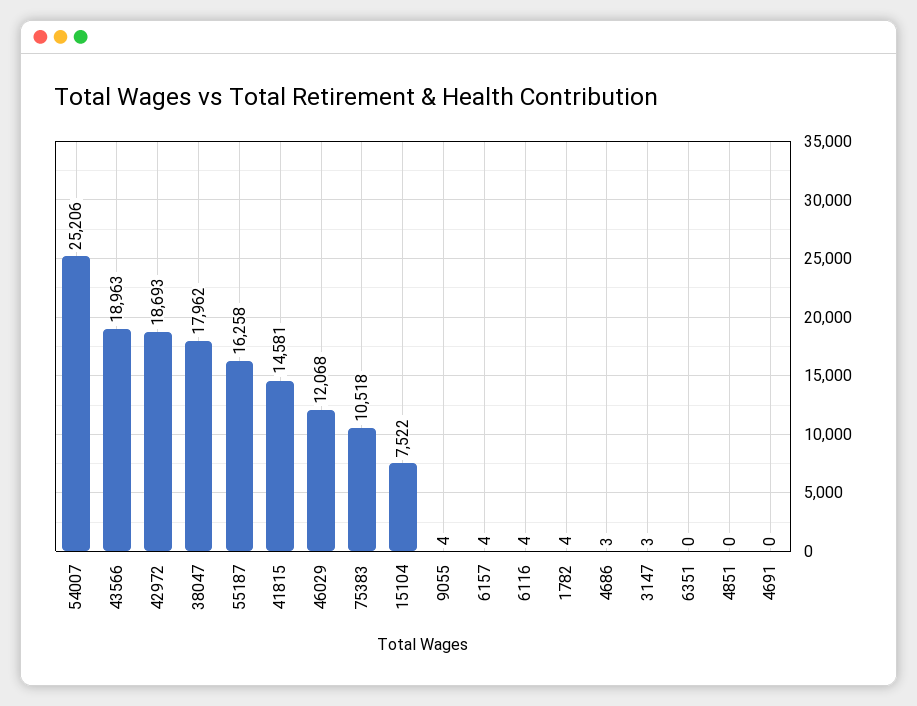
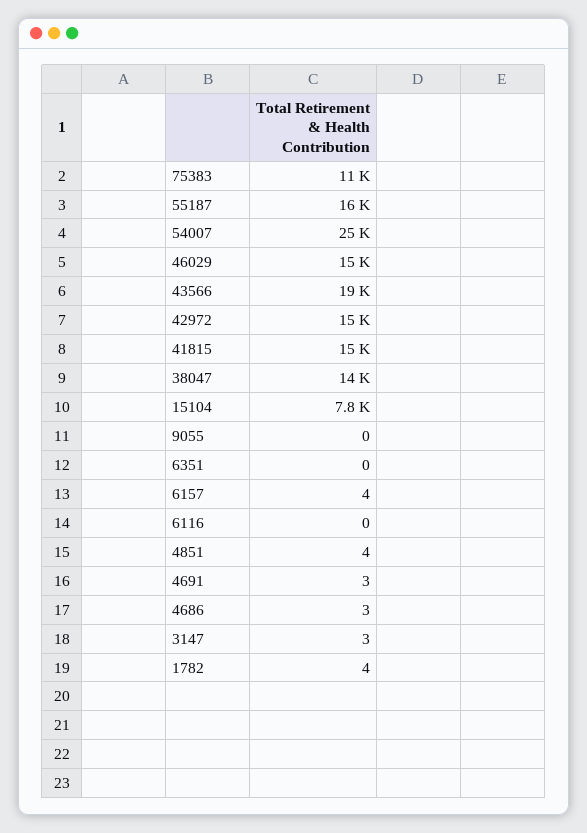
42972: 18693 -> 15000
38047: 17962 -> 14000
46029: 12068 -> 15000
15104: 7522 -> 7800
9055: 4 -> 0
6116: 4 -> 0
4851: 0 -> 4
4691: 0 -> 3

